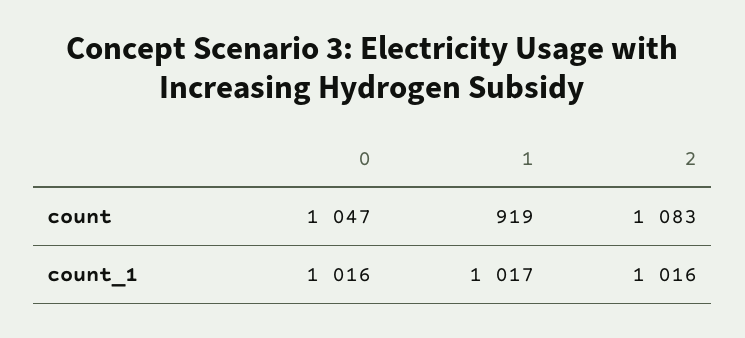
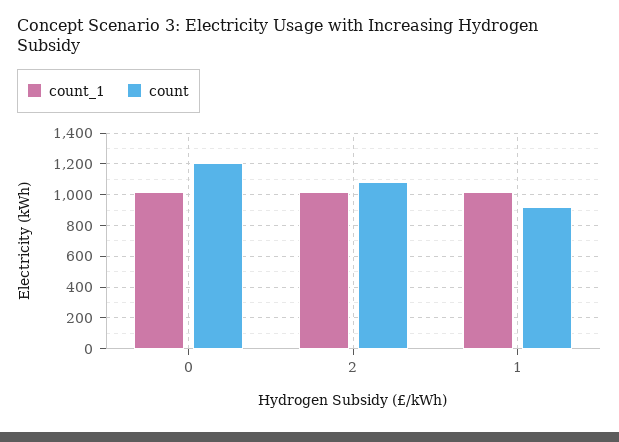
count, 0: 1047 -> 1200

